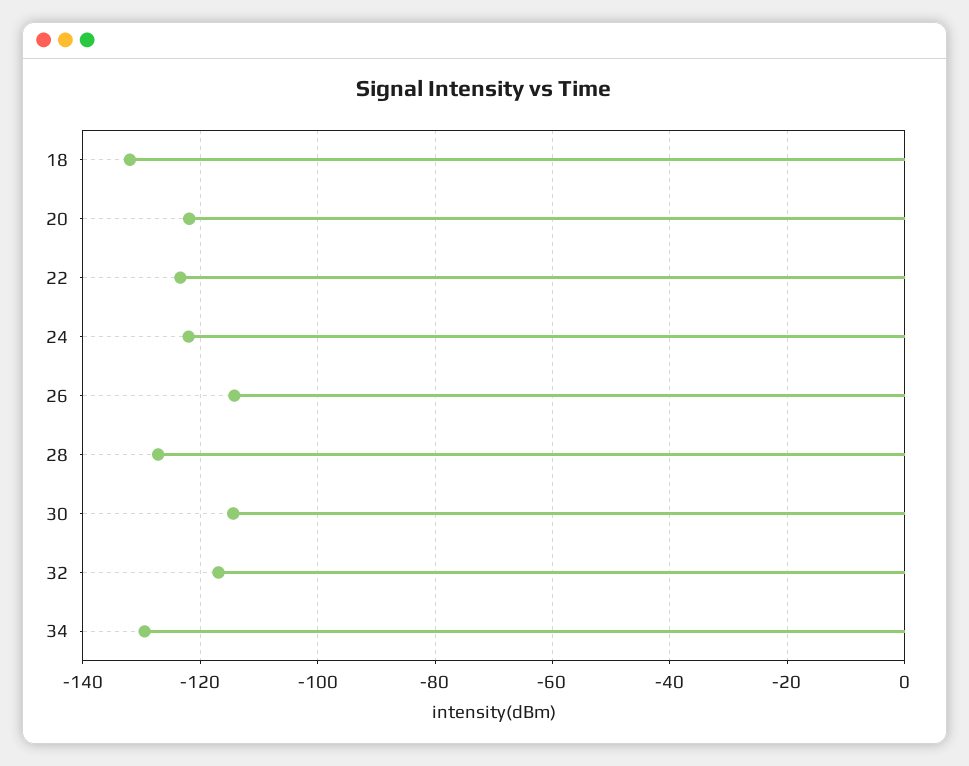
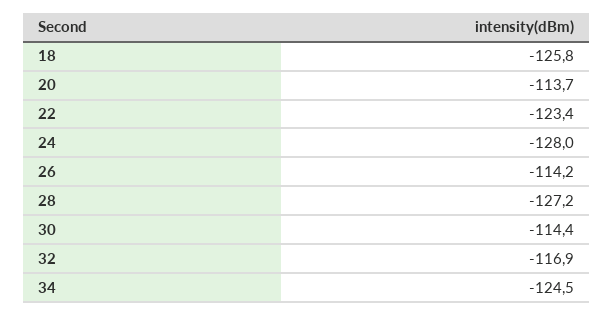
18: -132 -> -125.8
20: -122 -> -113.7
24: -122 -> -128
34: -130 -> -124.5

